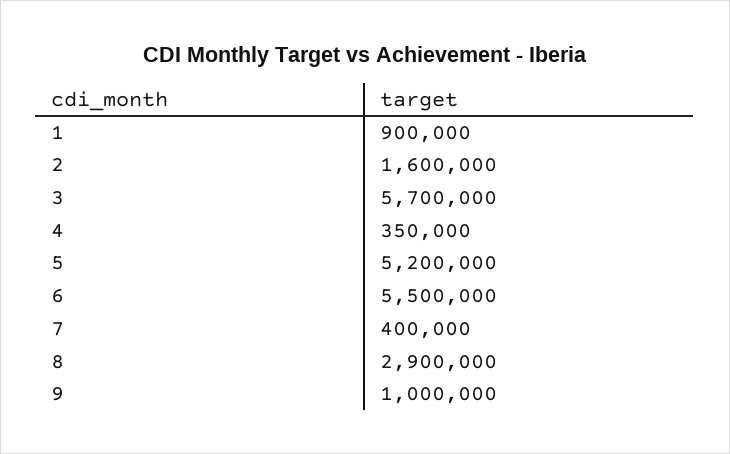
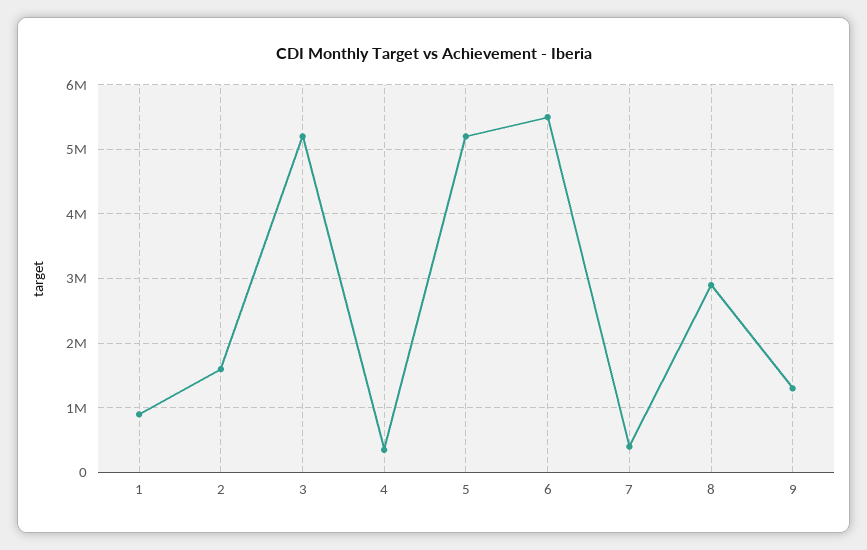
3: 5700000 -> 5200000
9: 1000000 -> 1300000

